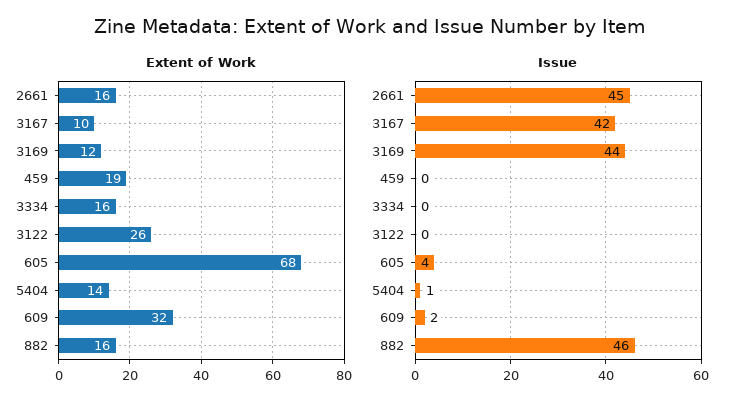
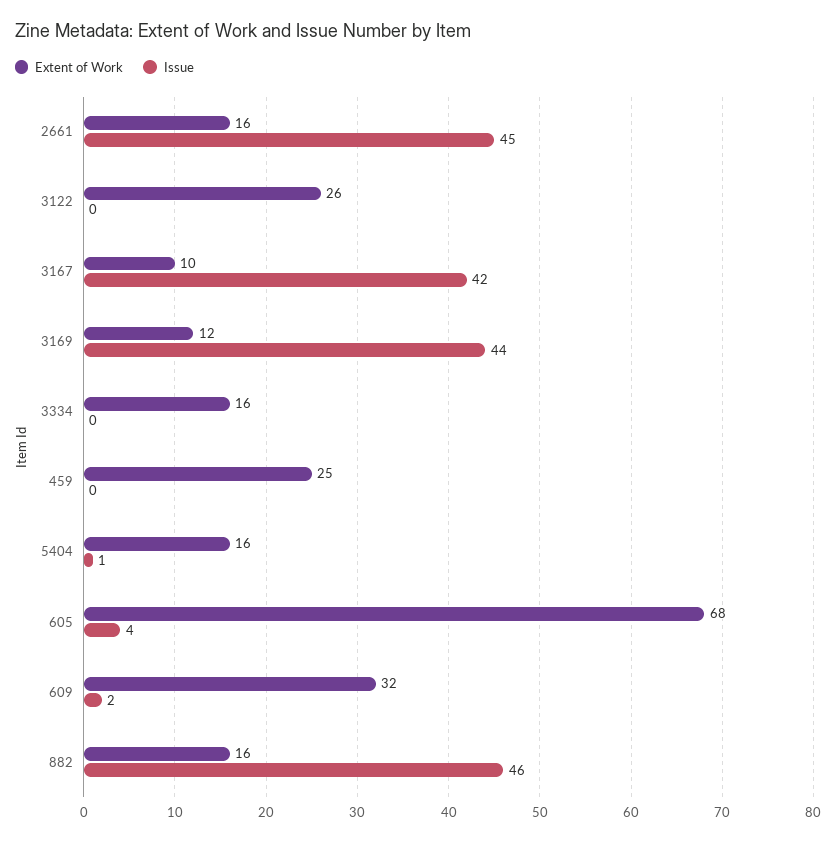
Extent of Work, 459: 19 -> 25
Extent of Work, 5404: 14 -> 16

